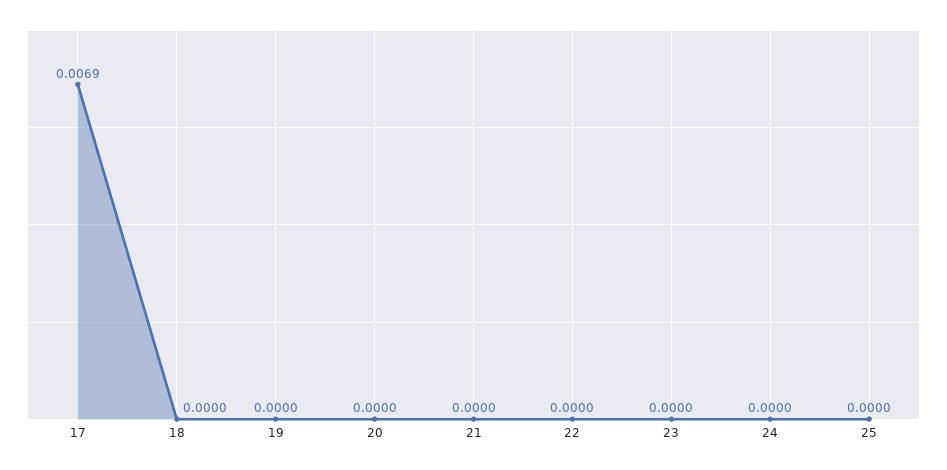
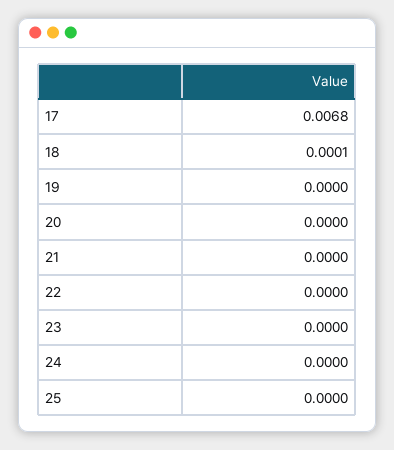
17: 0.0069 -> 0.0068
18: 0 -> 0.0001

